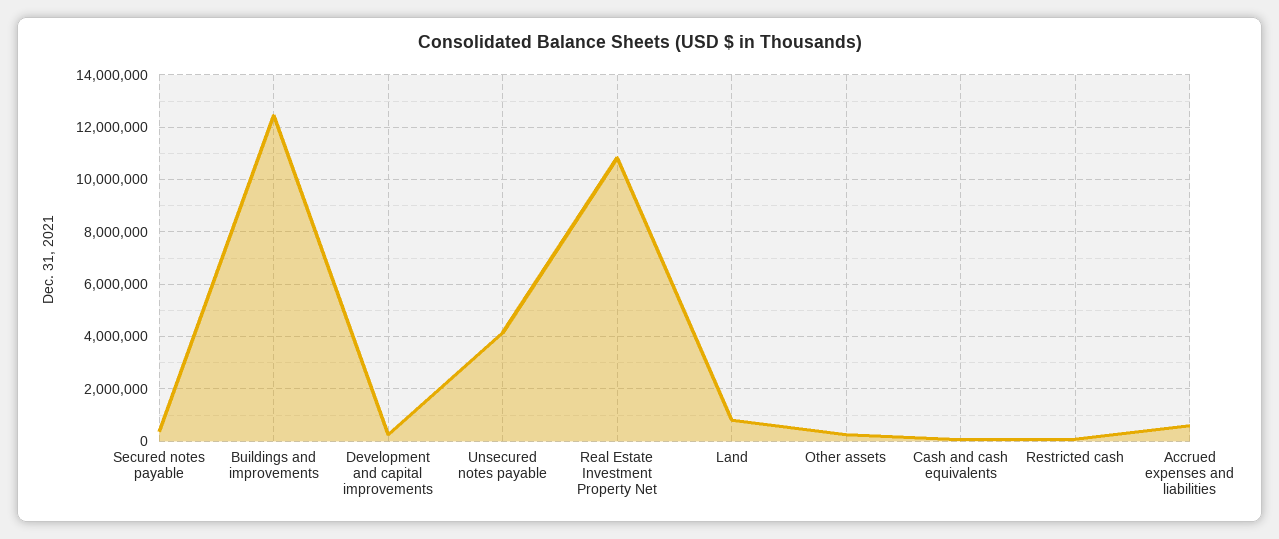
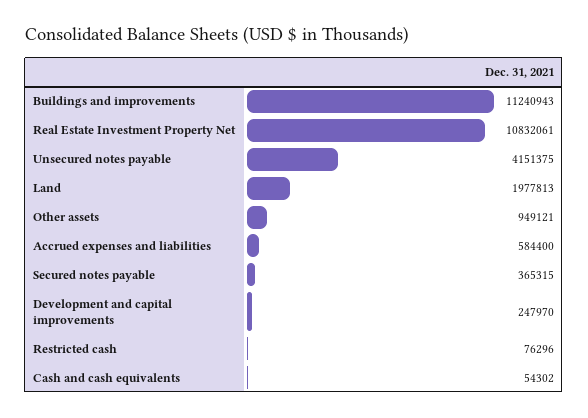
Buildings and improvements: 12500000 -> 11240943
Land: 750000 -> 1977813
Other assets: 250000 -> 949121

